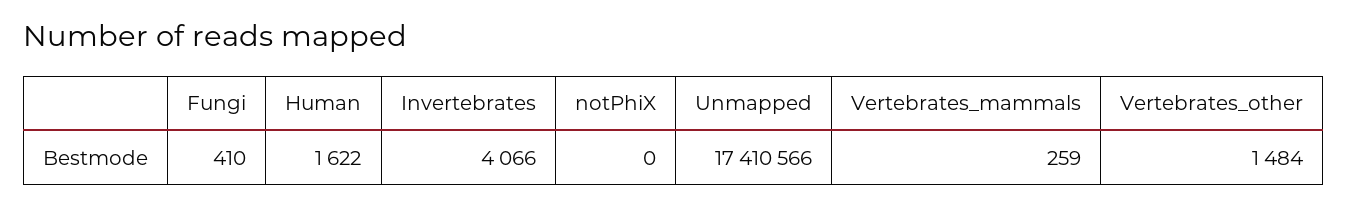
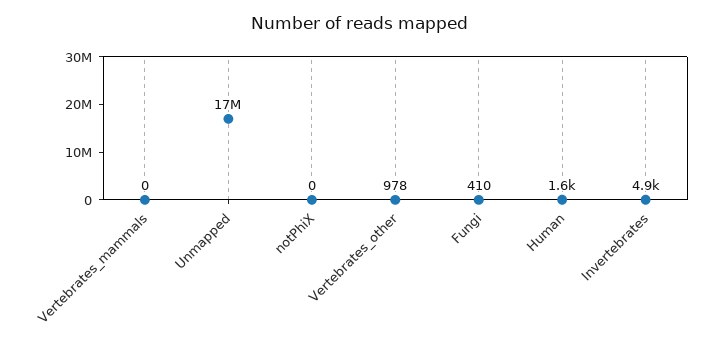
Invertebrates: 4066 -> 4900
Vertebrates_mammals: 259 -> 0
Vertebrates_other: 1484 -> 978

